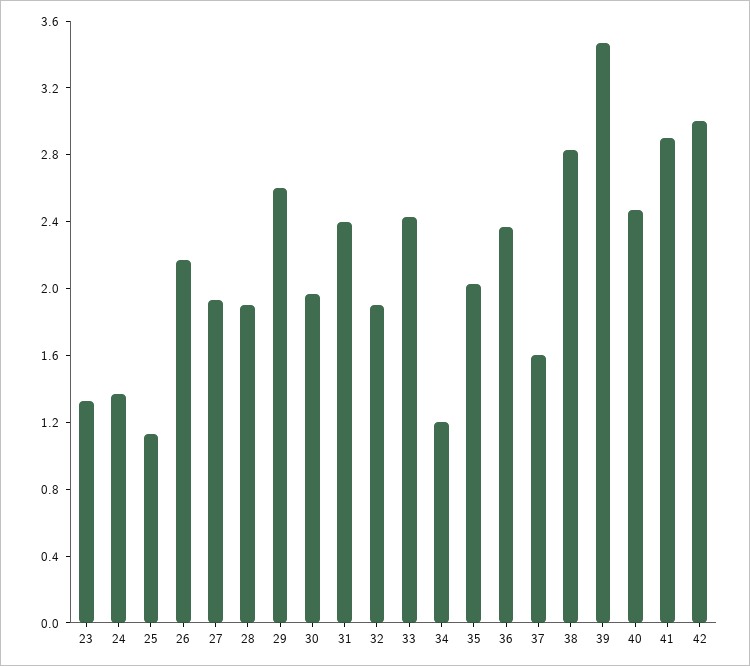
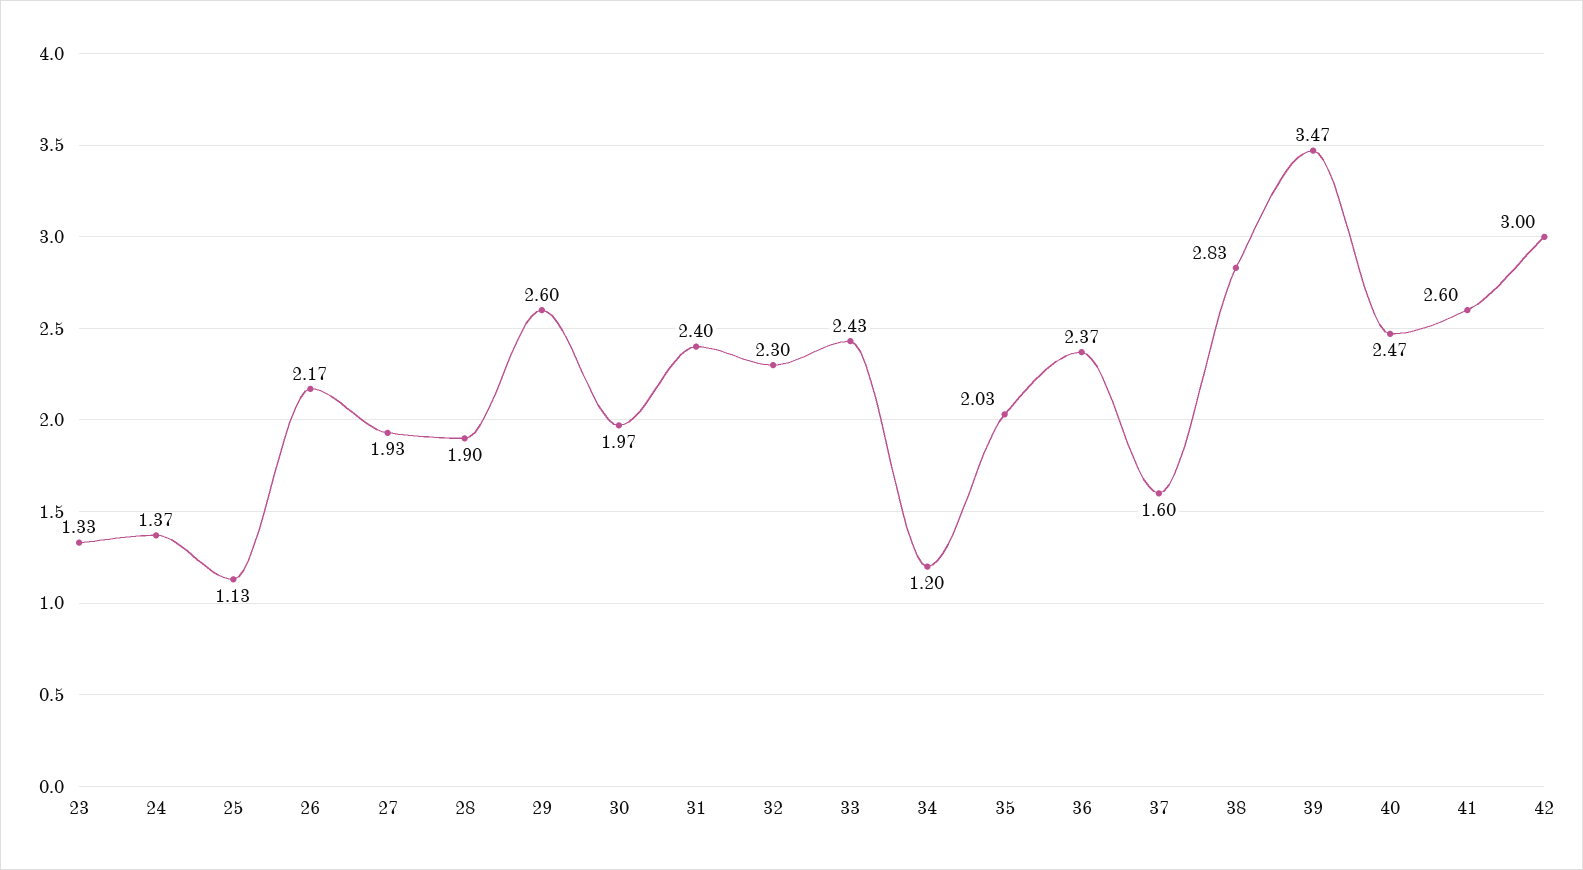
32: 1.9 -> 2.3
41: 2.9 -> 2.6

